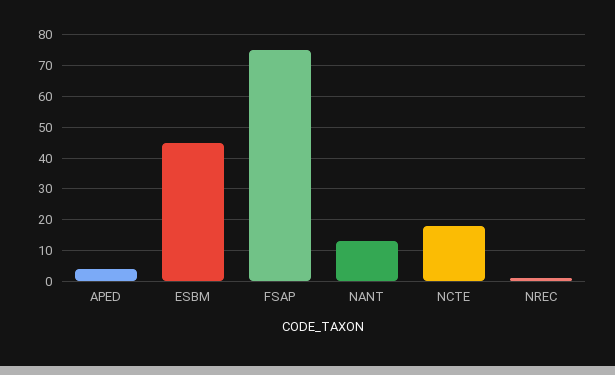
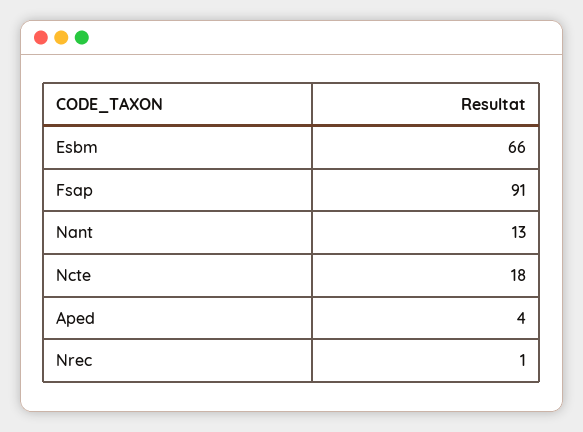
ESBM: 45 -> 66
FSAP: 75 -> 91

